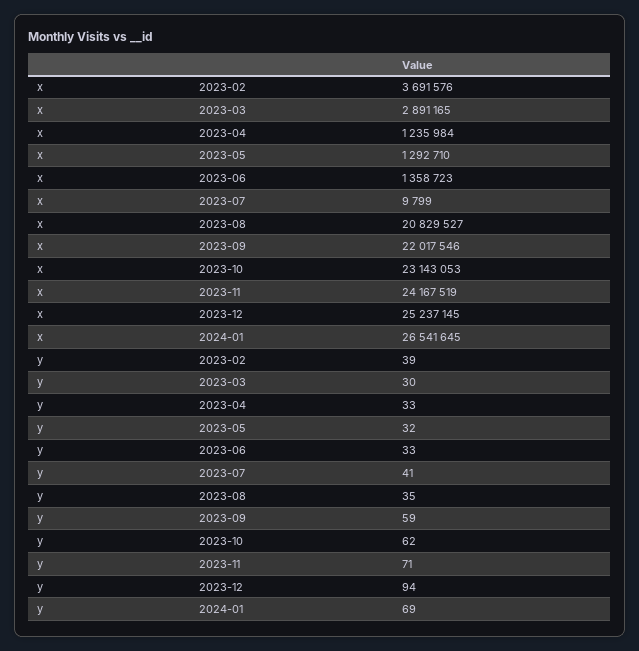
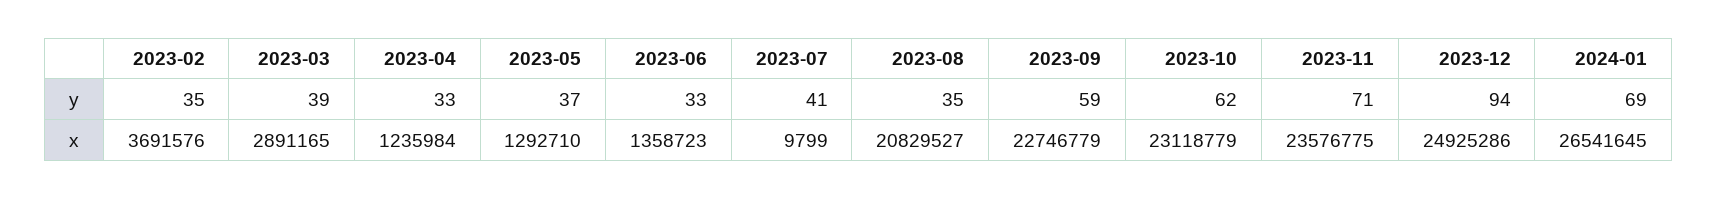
x, 2023-09: 22017546 -> 22746779
x, 2023-10: 23143053 -> 23118779
x, 2023-11: 24167519 -> 23576775
x, 2023-12: 25237145 -> 24925286
y, 2023-02: 39 -> 35
y, 2023-03: 30 -> 39
y, 2023-05: 32 -> 37

